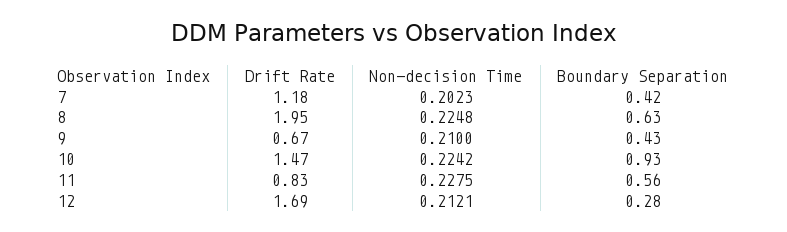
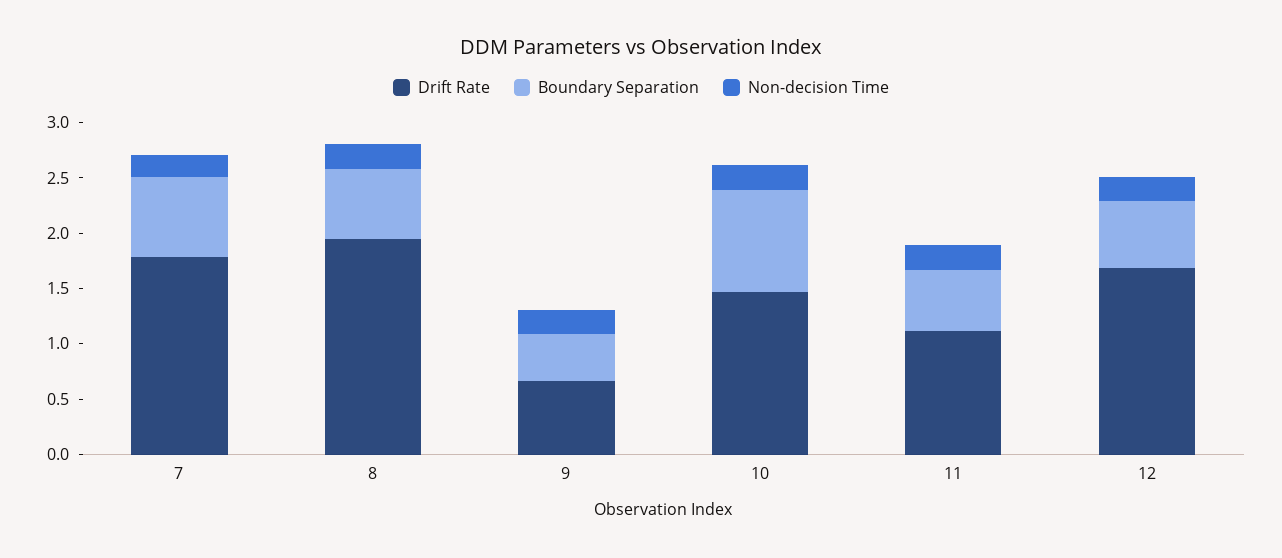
Drift Rate, 7: 1.18 -> 1.8
Boundary Separation, 7: 0.42 -> 0.7
Drift Rate, 11: 0.83 -> 1.1
Boundary Separation, 12: 0.28 -> 0.6

